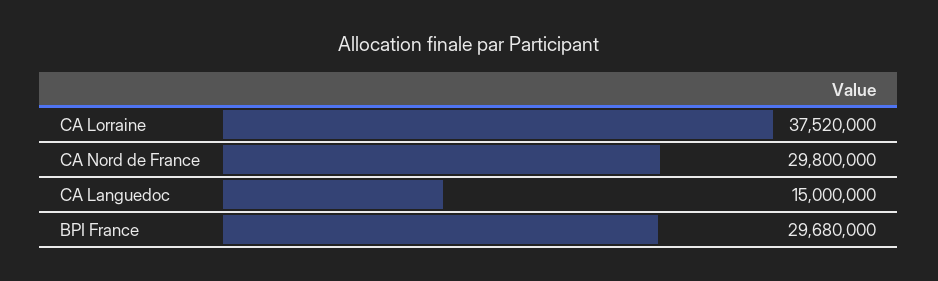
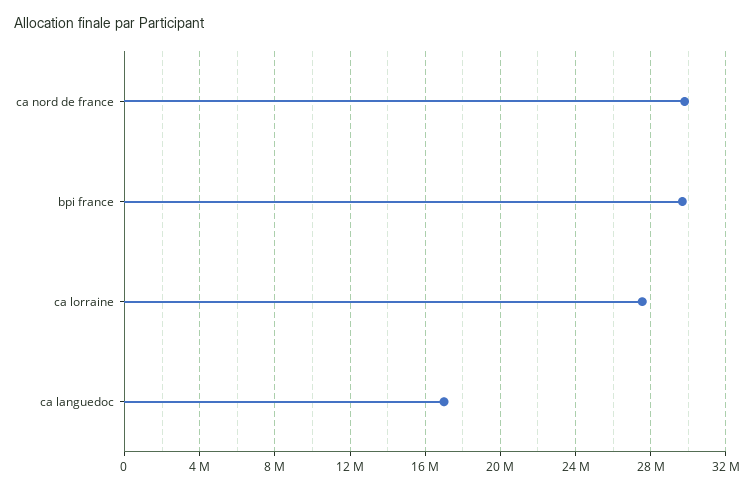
CA Lorraine: 37520000 -> 27500000
CA Languedoc: 15000000 -> 17000000

